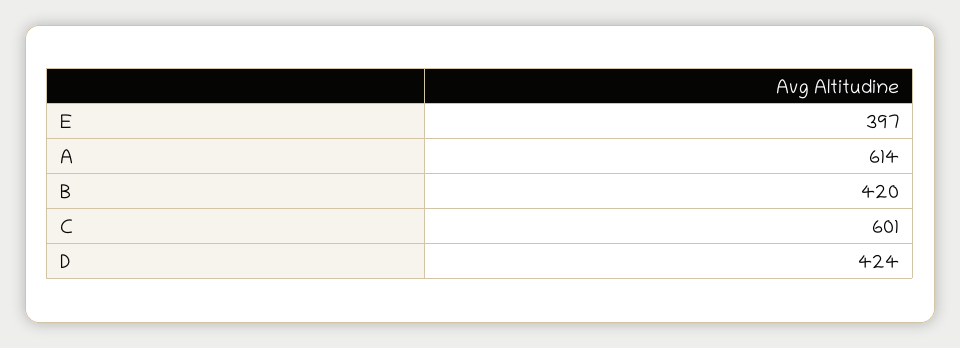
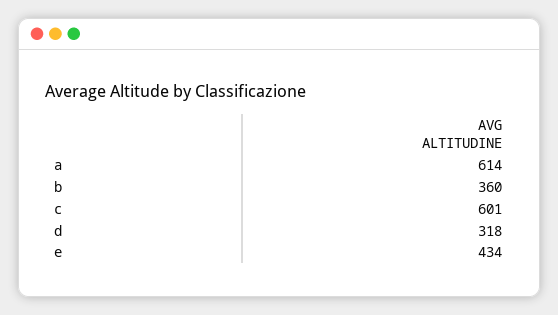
E: 397 -> 434
B: 420 -> 360
D: 424 -> 318

